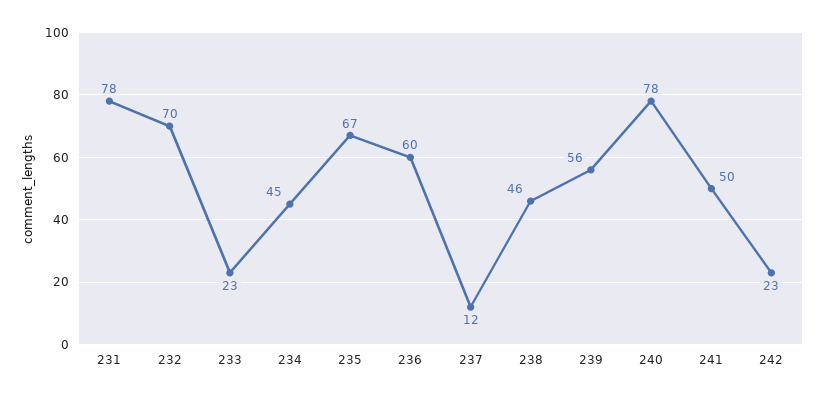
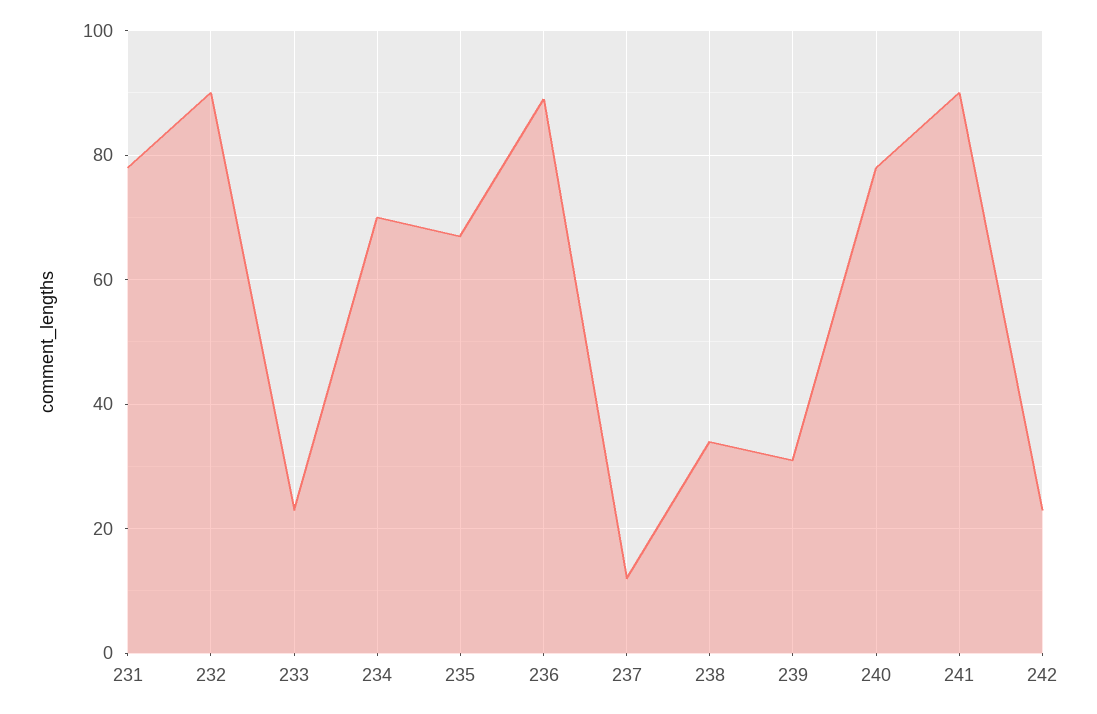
232: 70 -> 90
234: 45 -> 70
236: 60 -> 90
238: 46 -> 35
239: 56 -> 30
241: 50 -> 90

